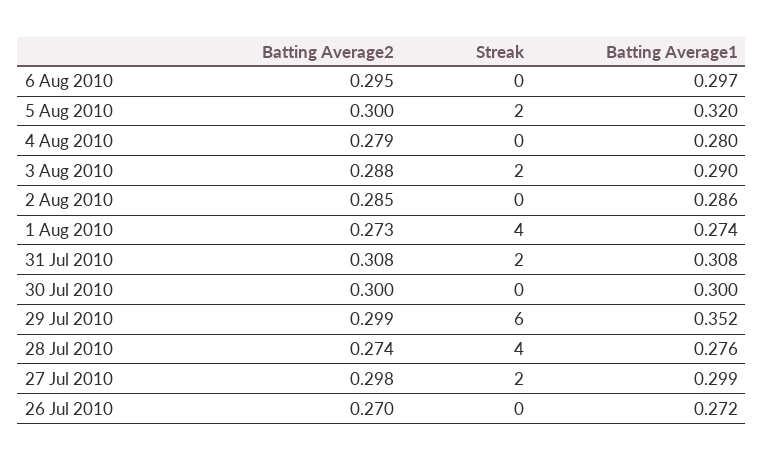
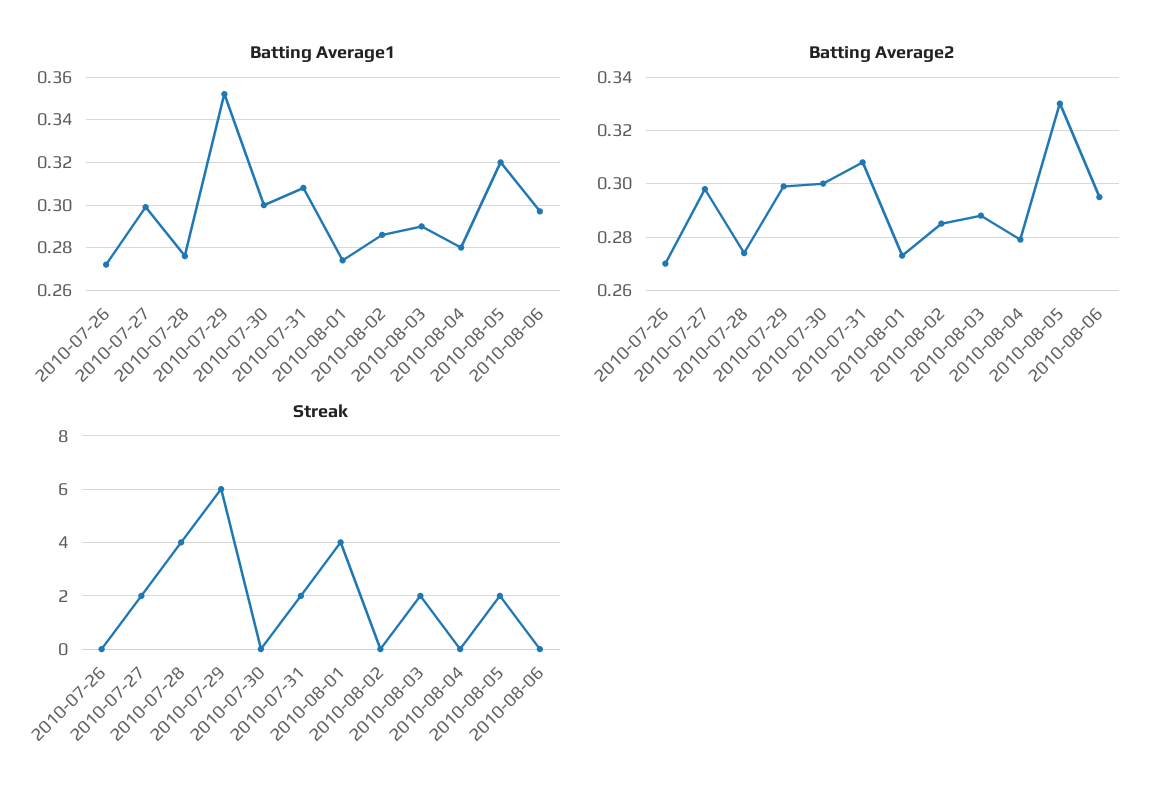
Batting Average2, 5 Aug 2010: 0.3 -> 0.33

